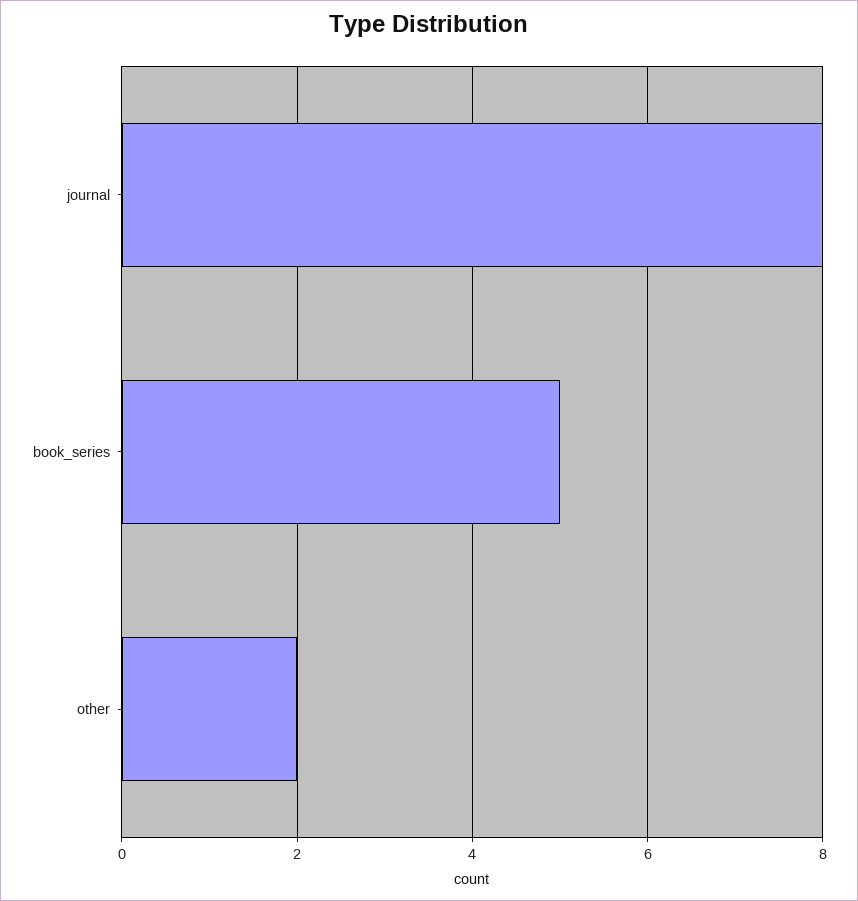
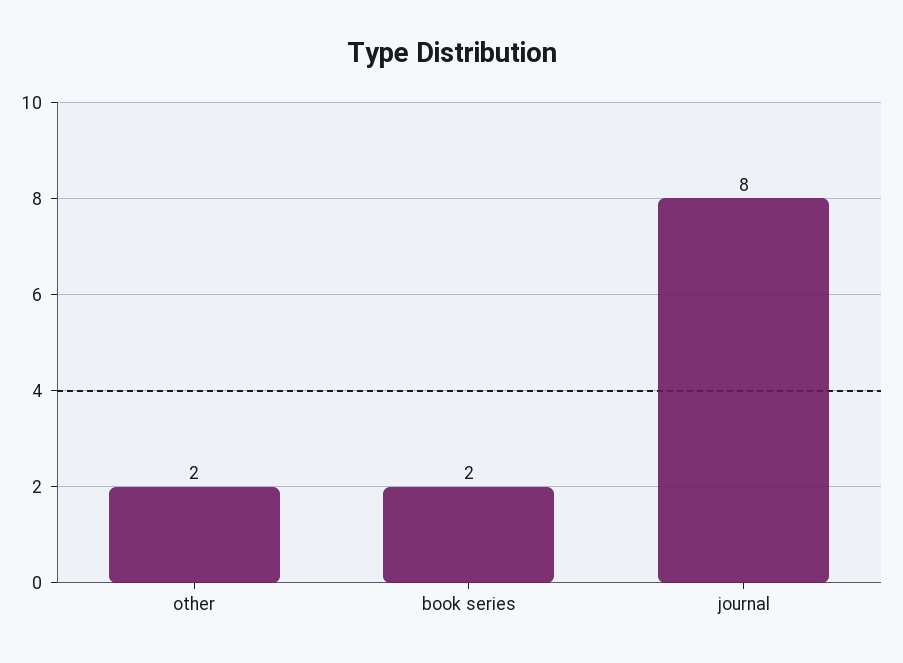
book_series: 5 -> 2

